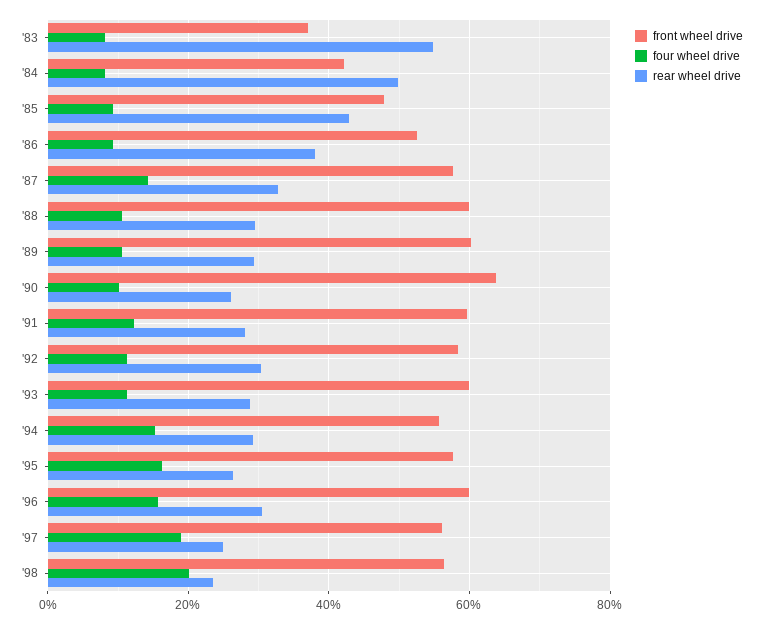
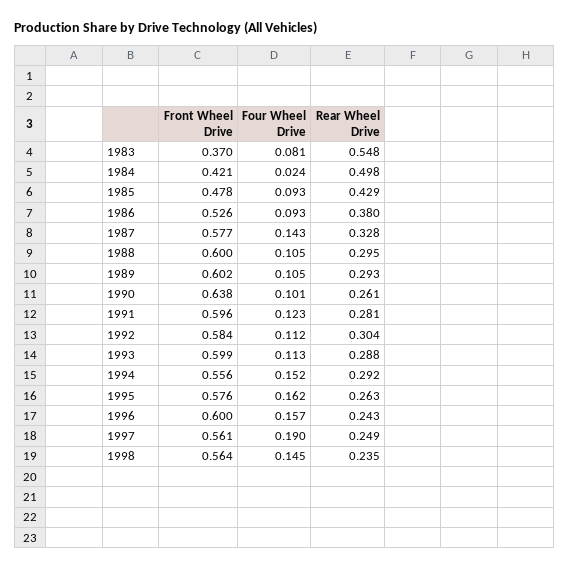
four wheel drive, '84: 0.08 -> 0.024
rear wheel drive, '96: 0.3 -> 0.243
four wheel drive, '98: 0.2 -> 0.145

